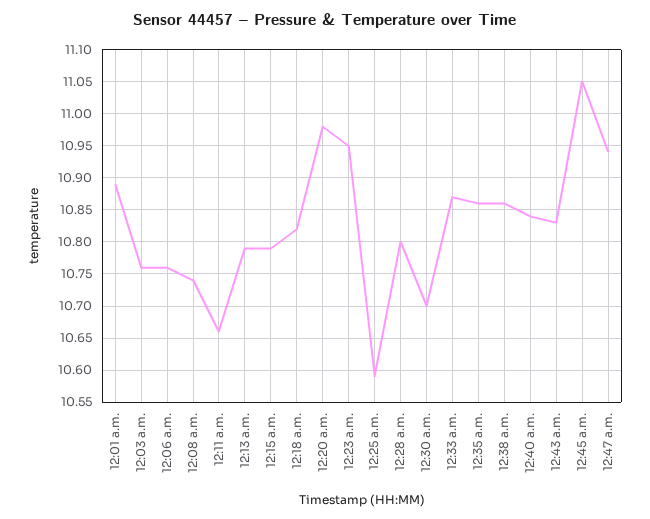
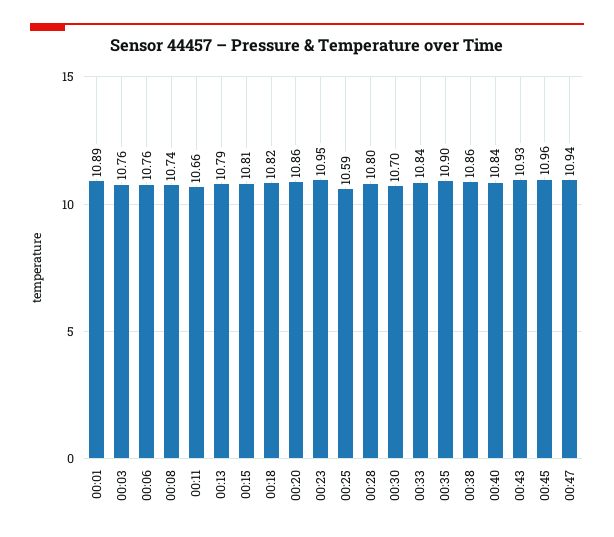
12:15 a.m.: 10.79 -> 10.81
12:20 a.m.: 10.98 -> 10.86
12:33 a.m.: 10.87 -> 10.84
12:35 a.m.: 10.86 -> 10.9
12:43 a.m.: 10.83 -> 10.93
12:45 a.m.: 11.05 -> 10.96

